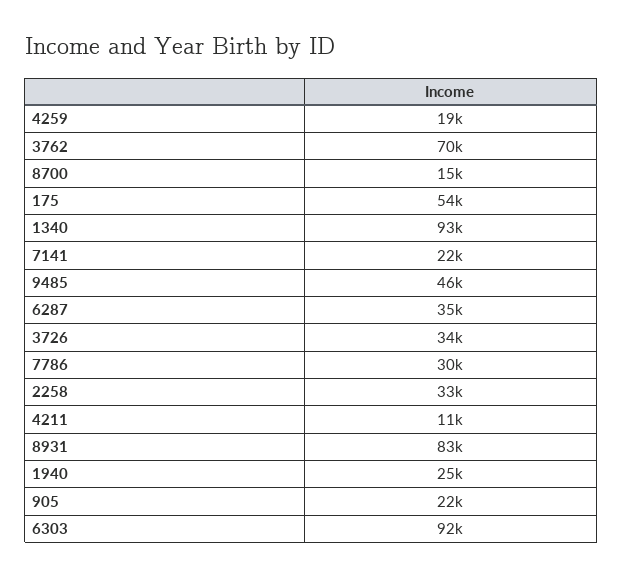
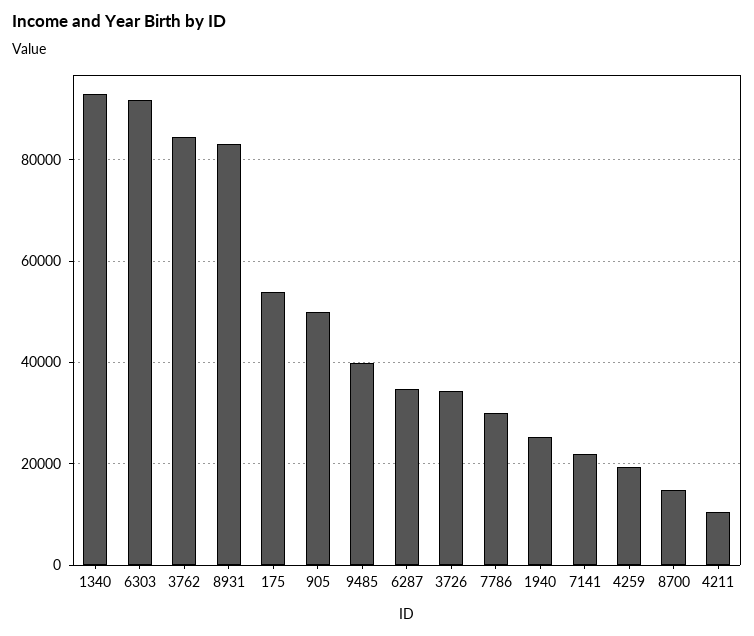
3762: 70000 -> 84000
9485: 46000 -> 40000
2258: 33000 -> none
905: 22000 -> 50000

